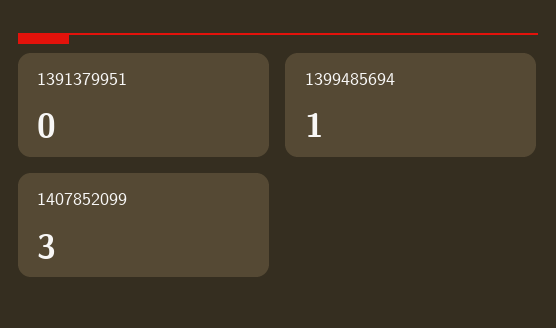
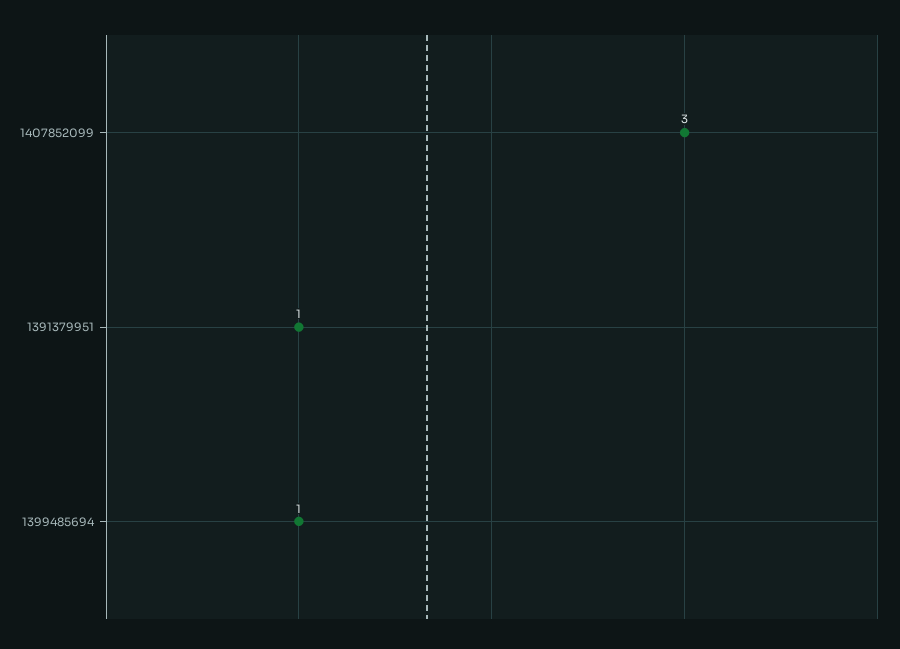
1391379951: 0 -> 1

